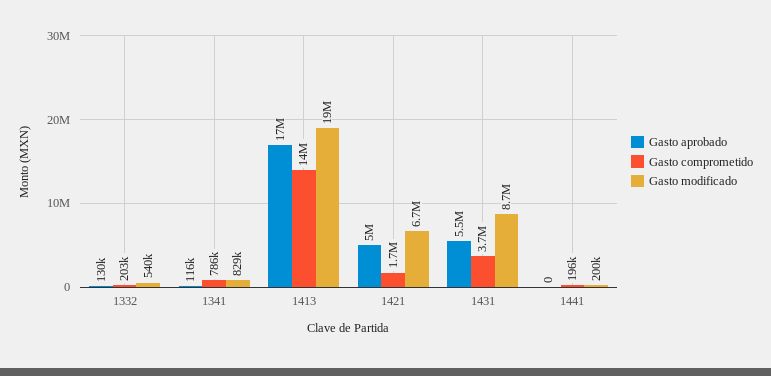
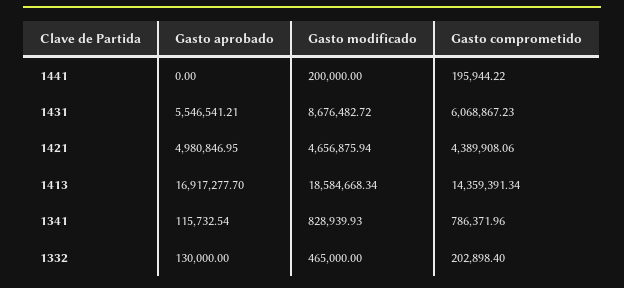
Gasto modificado, 1332: 540000 -> 465000
Gasto comprometido, 1421: 1700000 -> 4389908.06
Gasto modificado, 1421: 6700000 -> 4656875.94
Gasto comprometido, 1431: 3700000 -> 6068867.23

